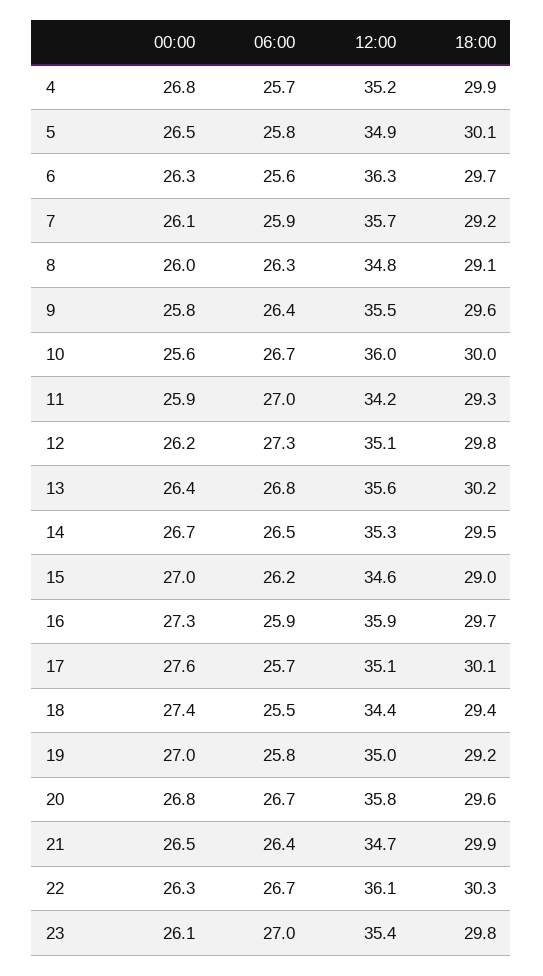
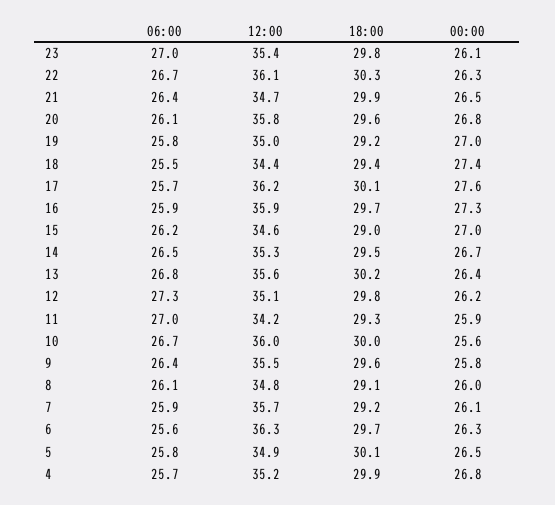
06:00, 8: 26.3 -> 26.1
12:00, 17: 35.1 -> 36.2
06:00, 20: 26.7 -> 26.1

